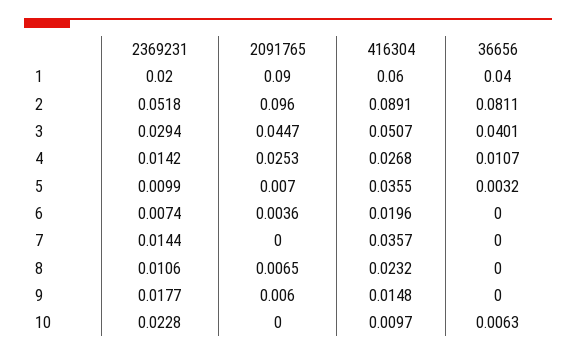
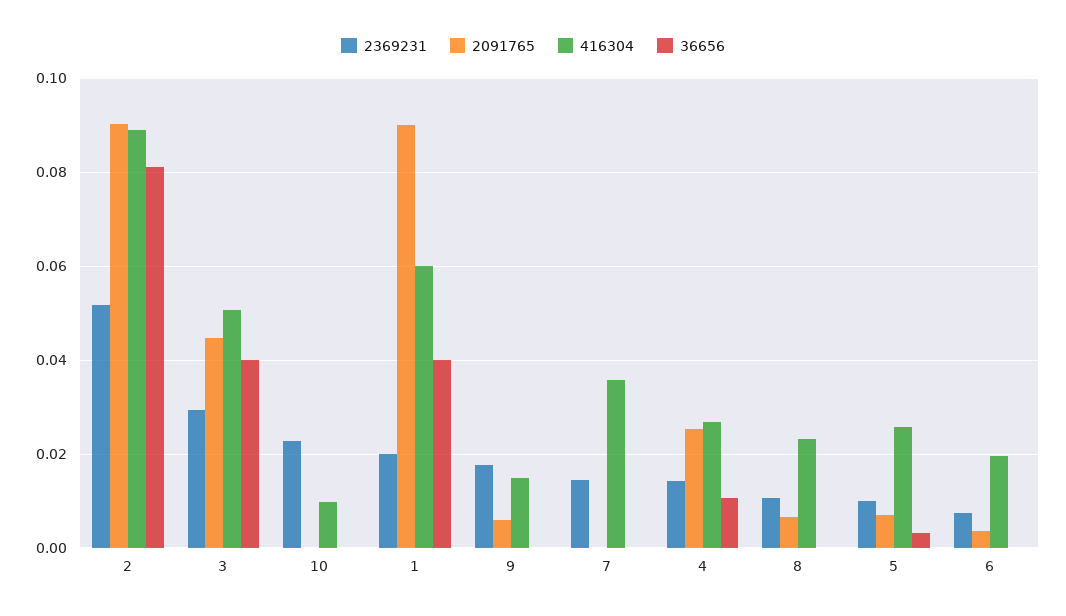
2091765, 2: 0.096 -> 0.09
416304, 5: 0.0355 -> 0.026
36656, 10: 0.0063 -> 0

